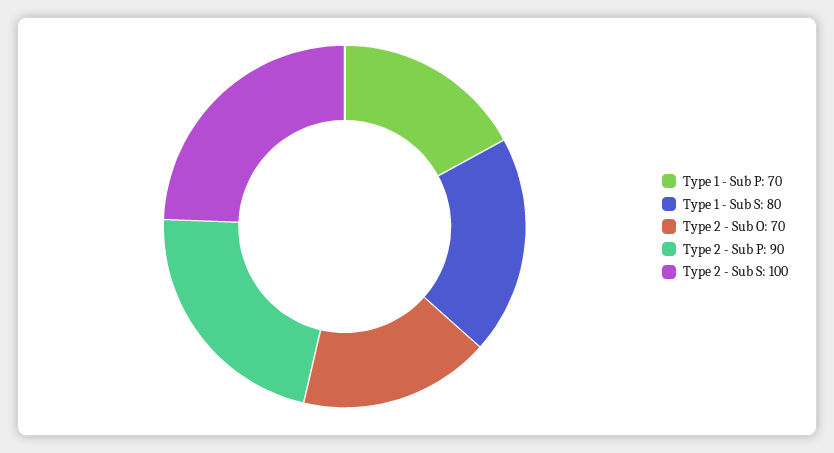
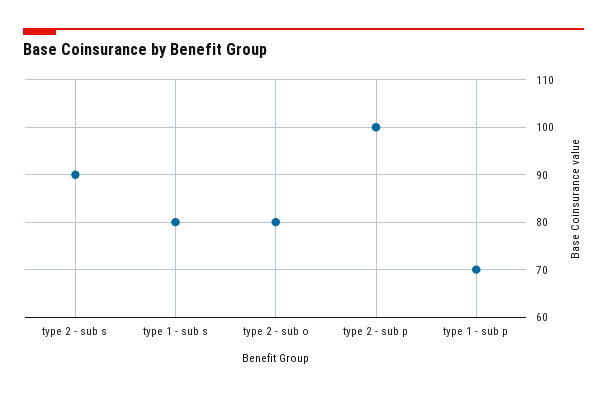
Type 2 - Sub O: 70 -> 80
Type 2 - Sub P: 90 -> 100
Type 2 - Sub S: 100 -> 90

